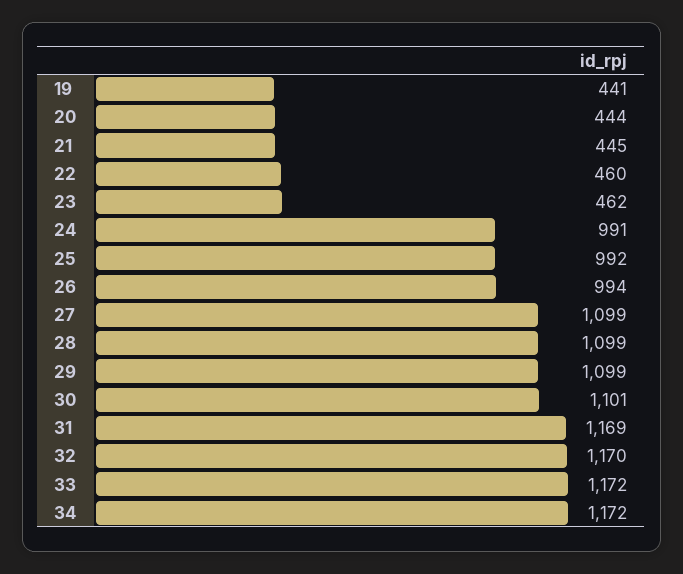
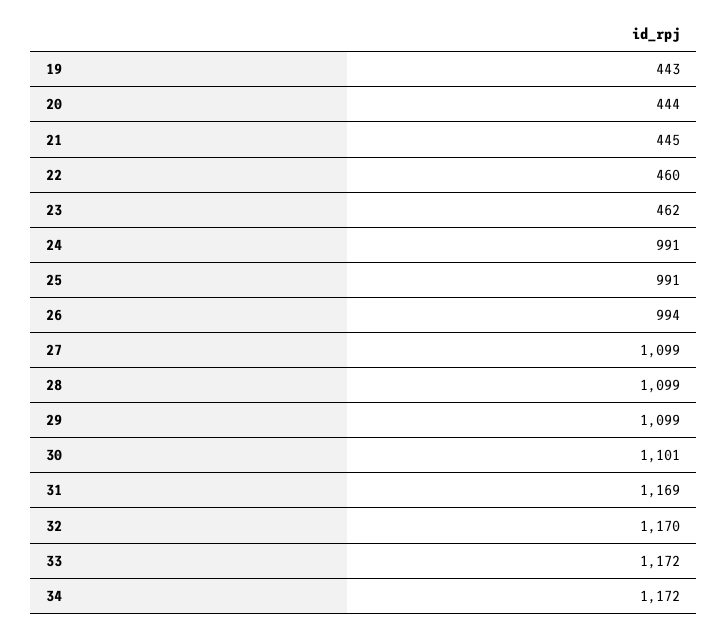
19: 441 -> 443
25: 992 -> 991

